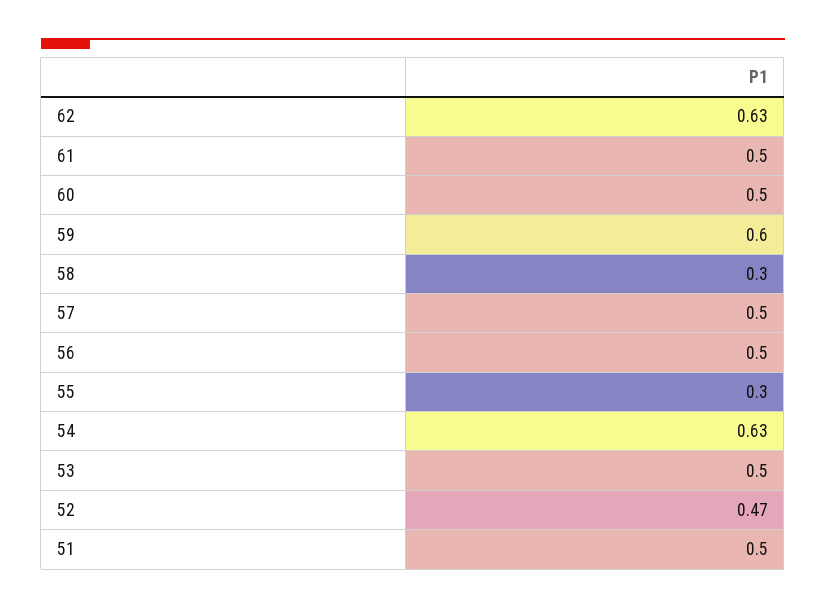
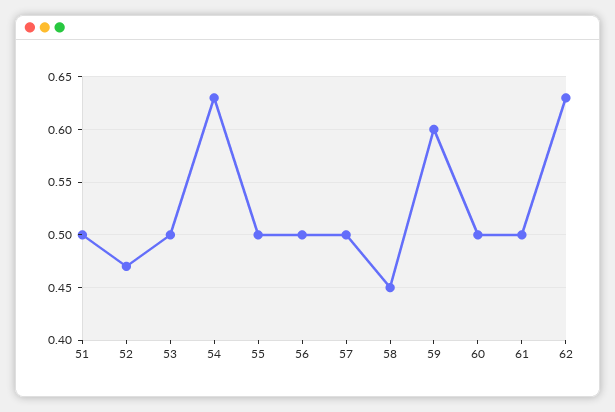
58: 0.3 -> 0.45
55: 0.3 -> 0.5

